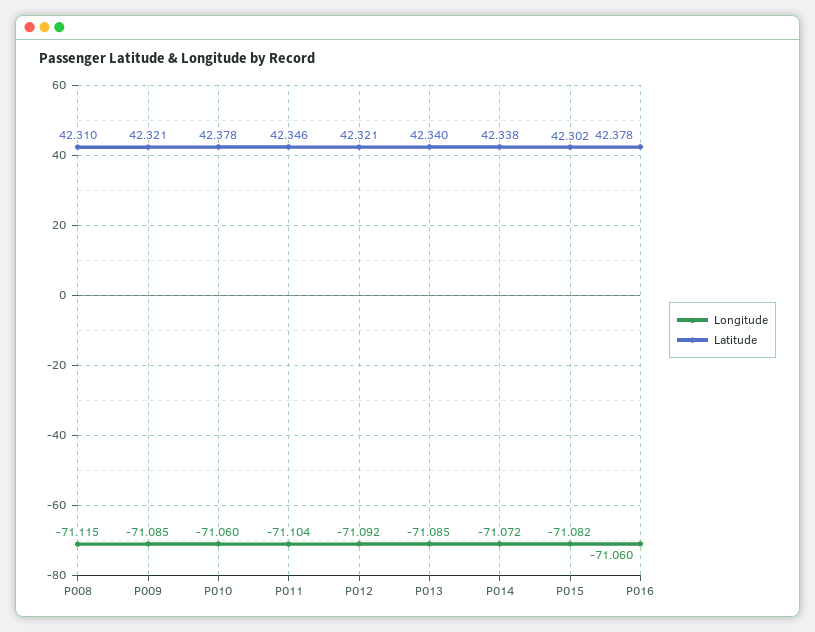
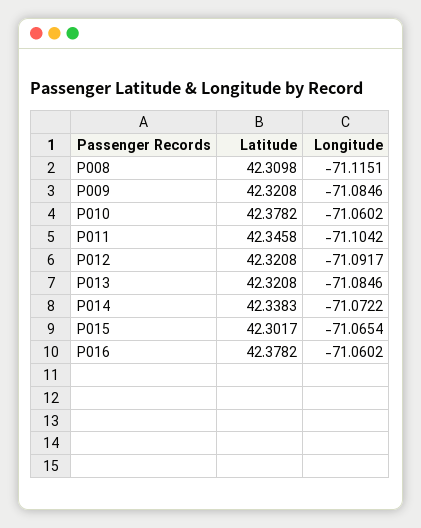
Latitude, P013: 42.34 -> 42.3208
Longitude, P015: -71.082 -> -71.0654

